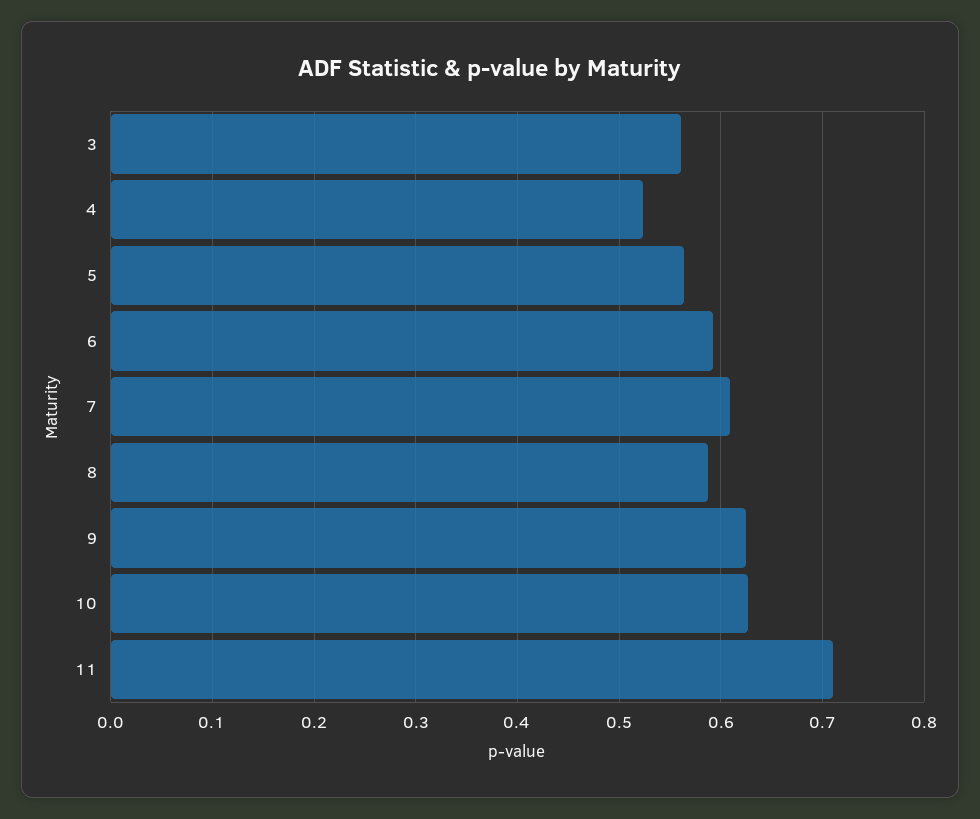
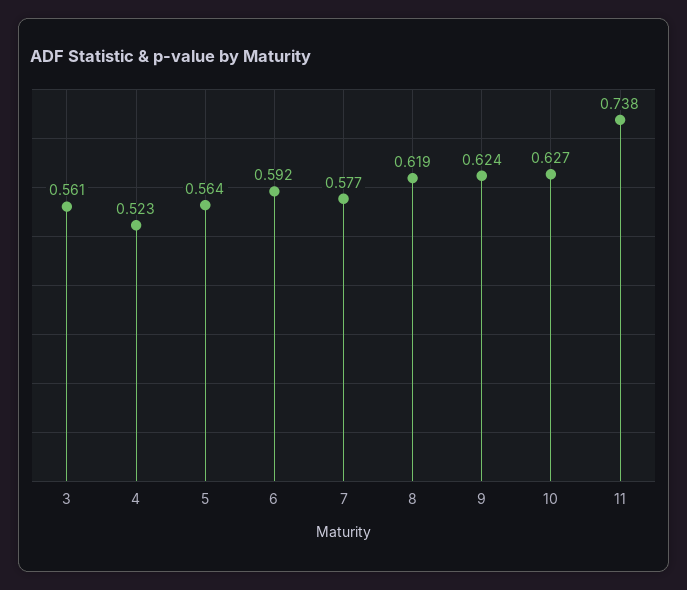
7: 0.61 -> 0.577
8: 0.59 -> 0.619
11: 0.71 -> 0.738

